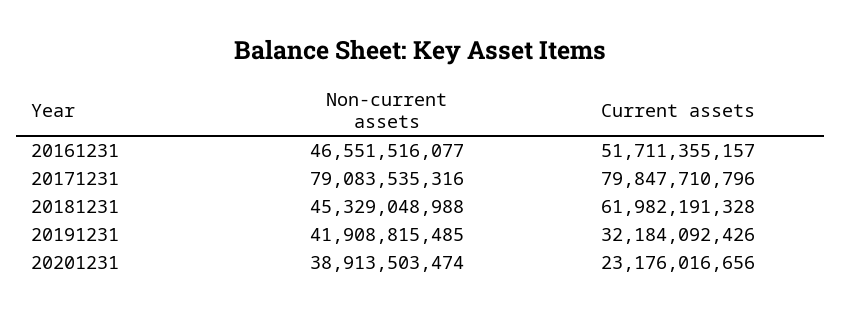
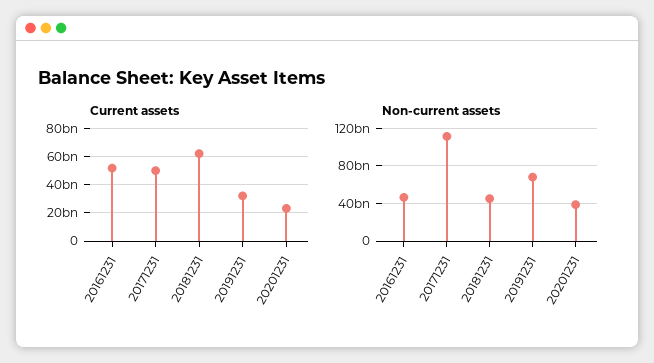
Non-current assets, 20171231: 79083535316 -> 110000000000
Current assets, 20171231: 79847710796 -> 50000000000
Non-current assets, 20191231: 41908815485 -> 70000000000

